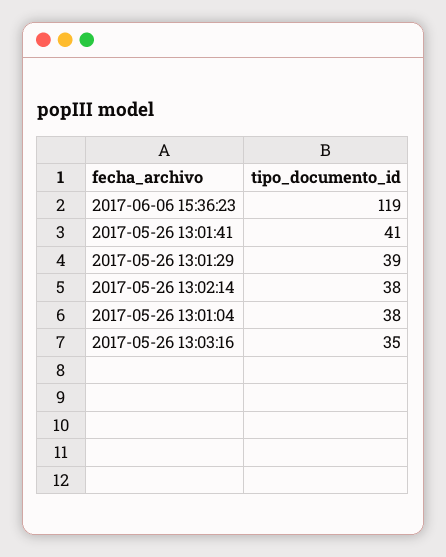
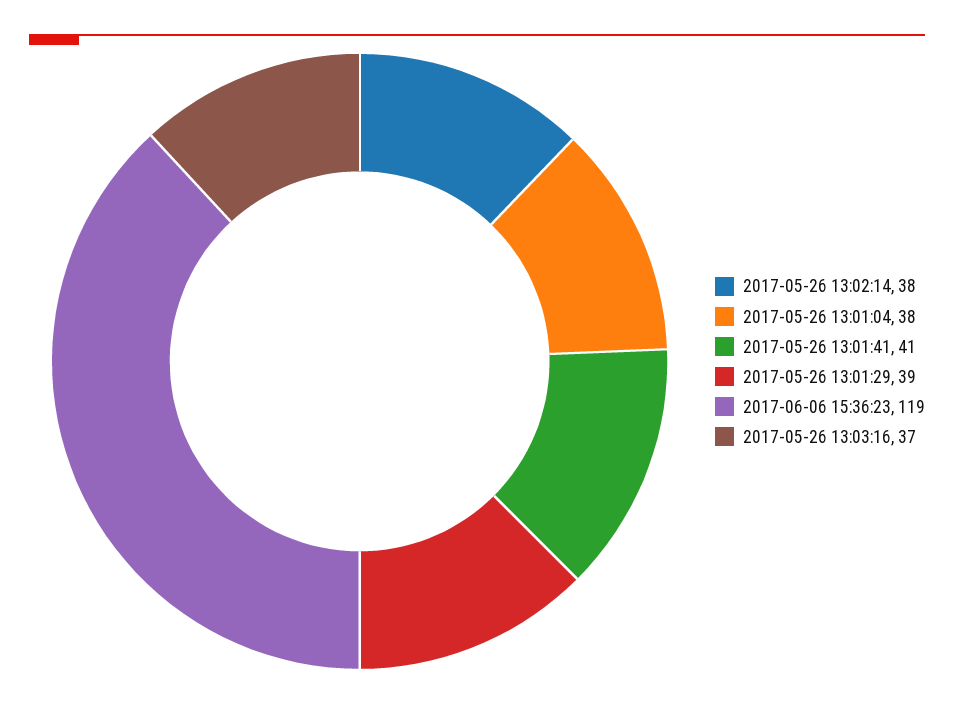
2017-05-26 13:03:16: 35 -> 37

